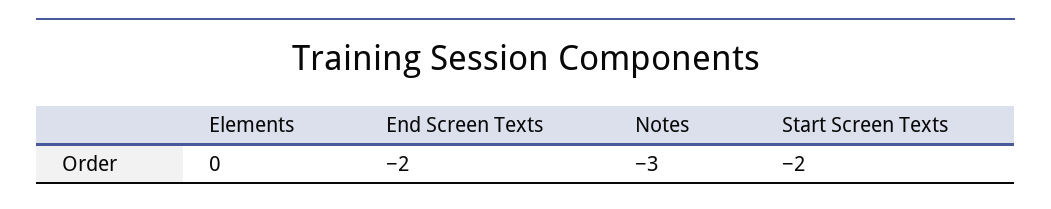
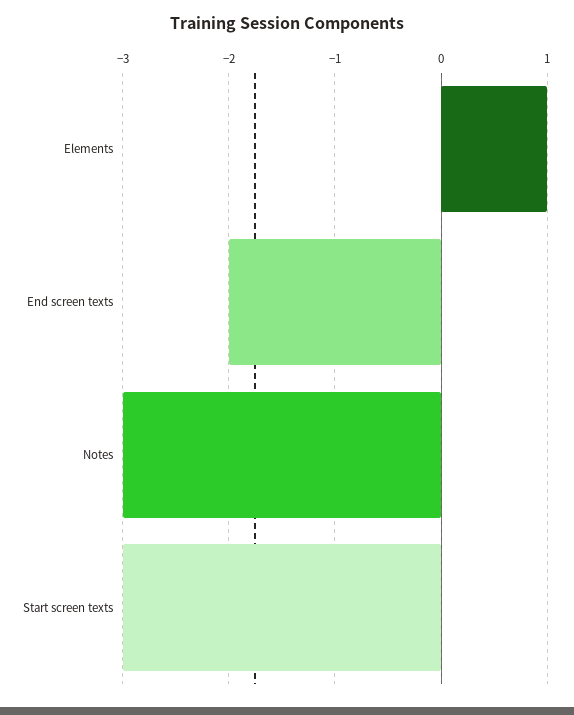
Elements: 0 -> 1
Start Screen Texts: -2 -> -3

